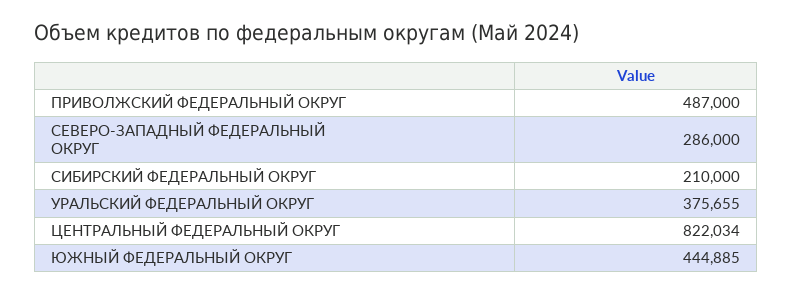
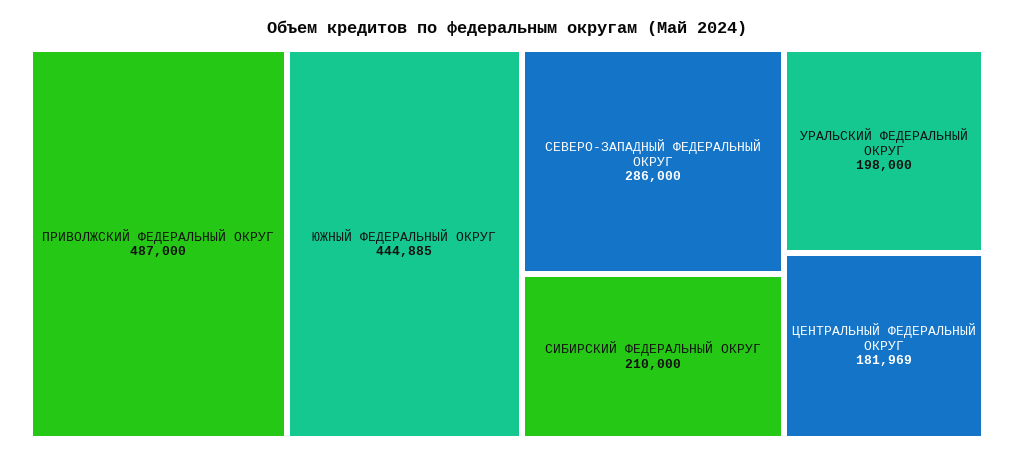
УРАЛЬСКИЙ ФЕДЕРАЛЬНЫЙ ОКРУГ: 375655 -> 198000
ЦЕНТРАЛЬНЫЙ ФЕДЕРАЛЬНЫЙ ОКРУГ: 822034 -> 181969

